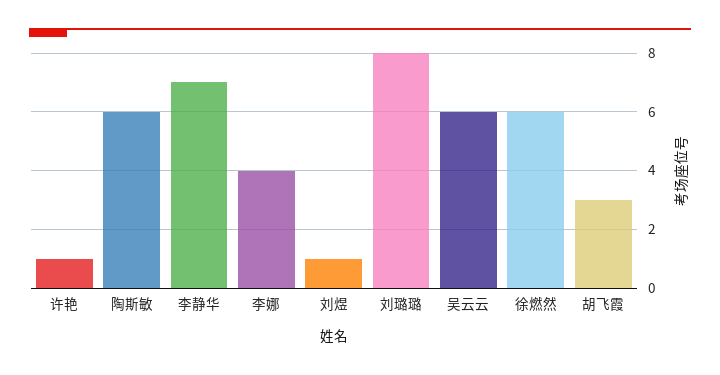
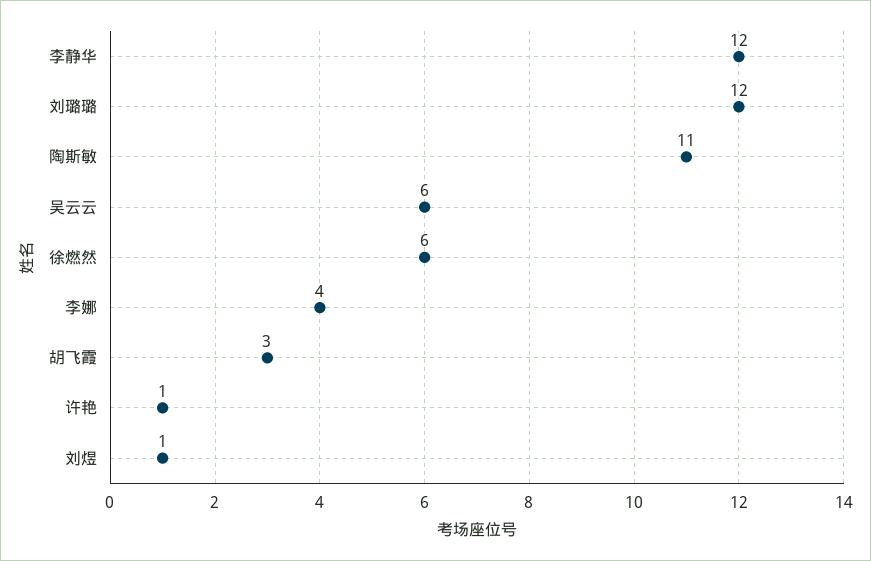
陶斯敏: 6 -> 11
李静华: 7 -> 12
刘璐璐: 8 -> 12

